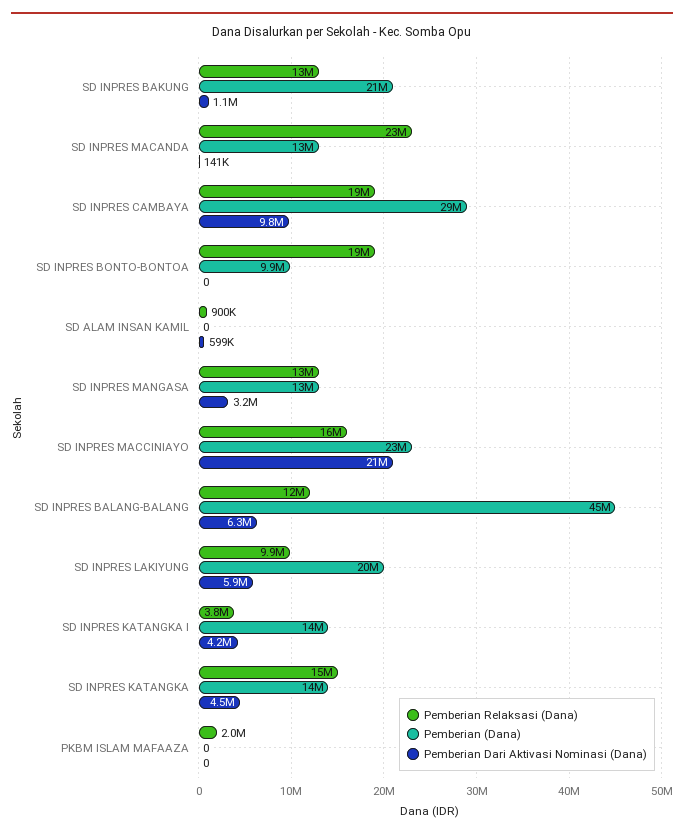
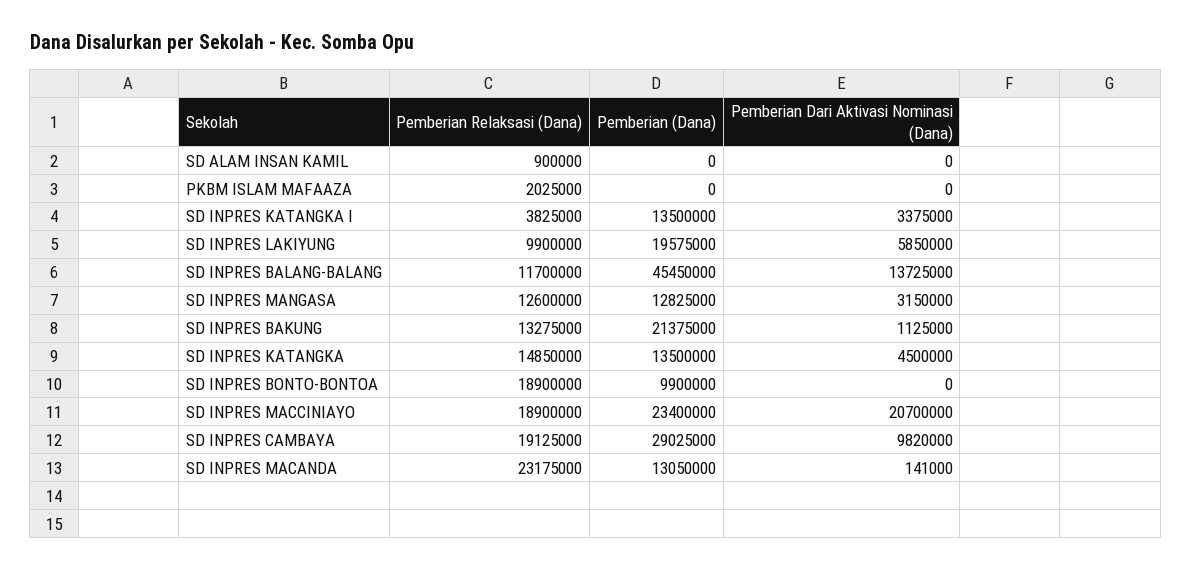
Pemberian Dari Aktivasi Nominasi (Dana), SD ALAM INSAN KAMIL: 599000 -> 0
Pemberian Relaksasi (Dana), SD INPRES MACCINIAYO: 16000000 -> 18900000
Pemberian Dari Aktivasi Nominasi (Dana), SD INPRES BALANG-BALANG: 6300000 -> 13725000
Pemberian Dari Aktivasi Nominasi (Dana), SD INPRES KATANGKA I: 4200000 -> 3375000

